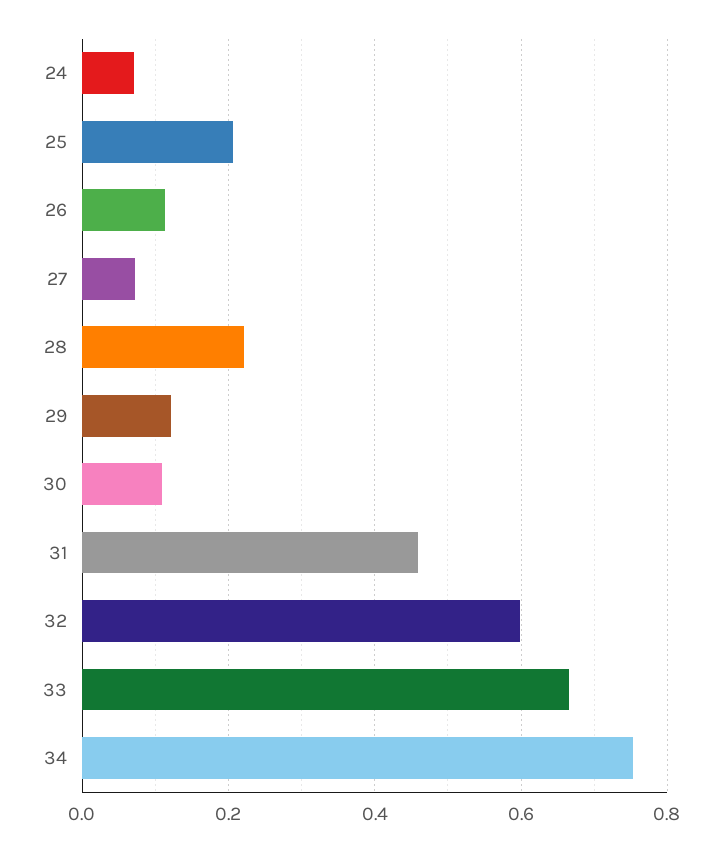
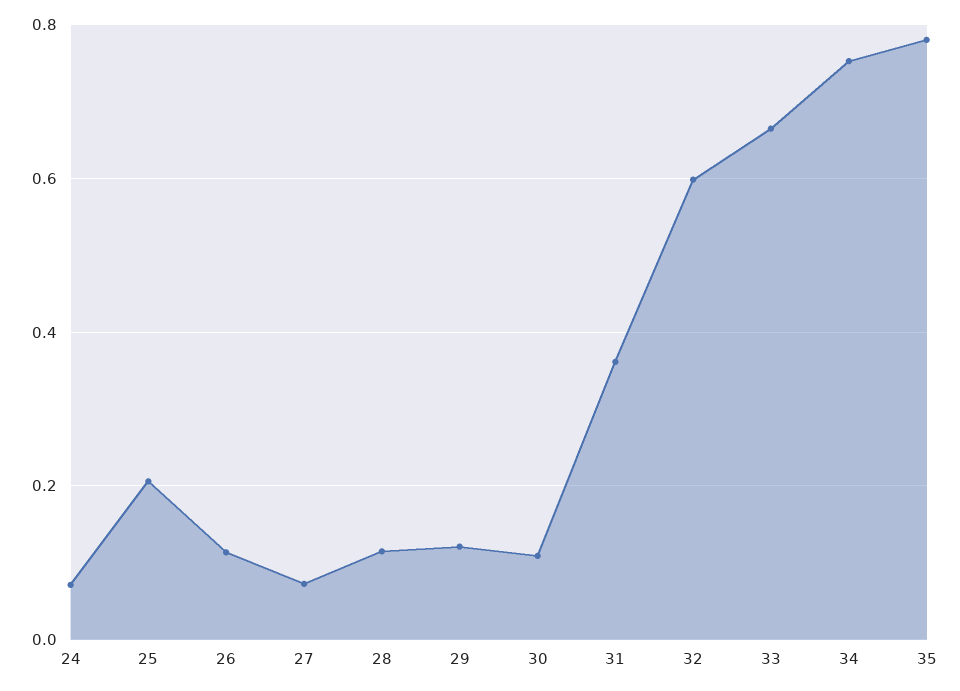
28: 0.22 -> 0.12
31: 0.46 -> 0.36
35: none -> 0.78

